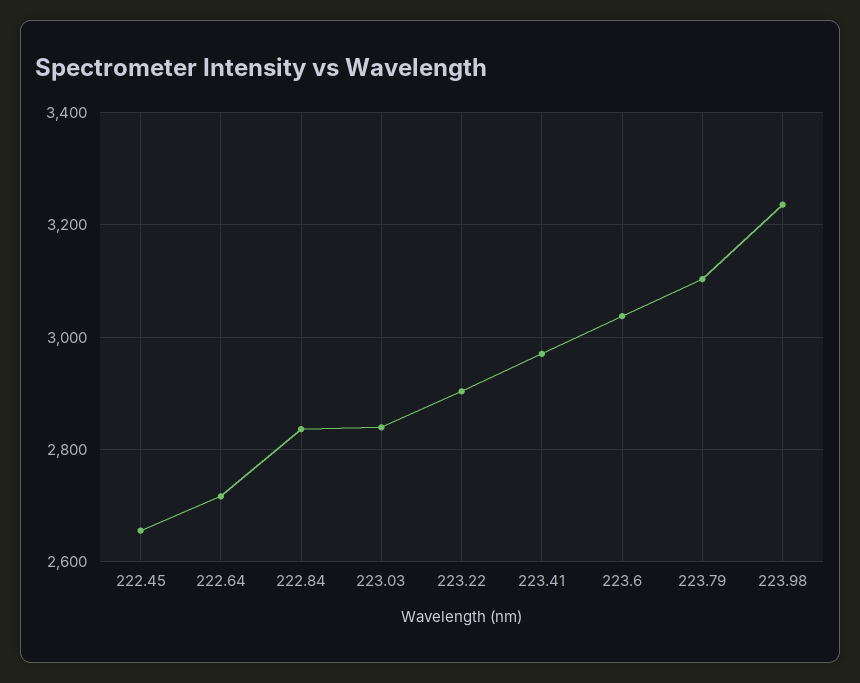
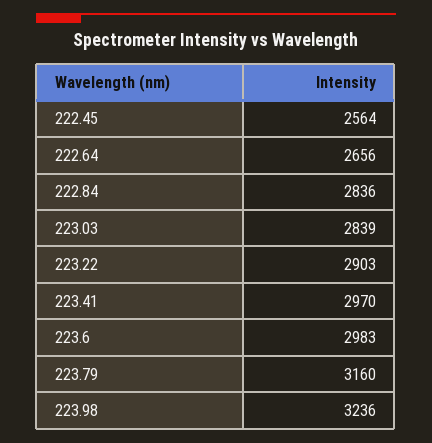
222.45: 2660 -> 2564
222.64: 2720 -> 2656
223.6: 3040 -> 2983
223.79: 3100 -> 3160

